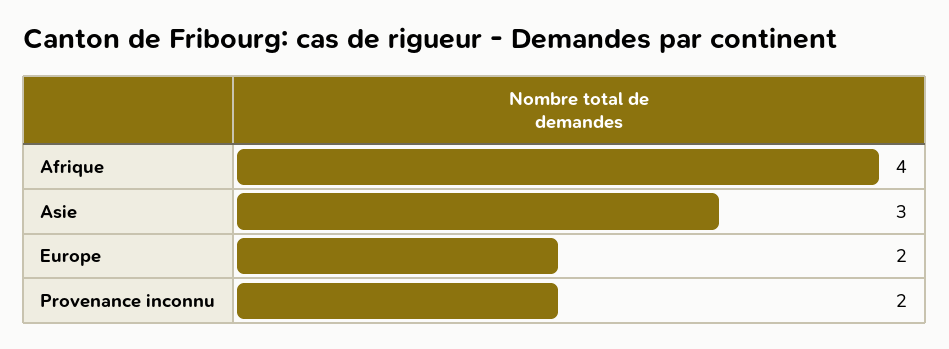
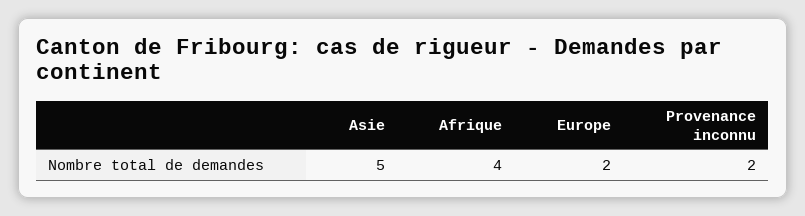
Asie: 3 -> 5

